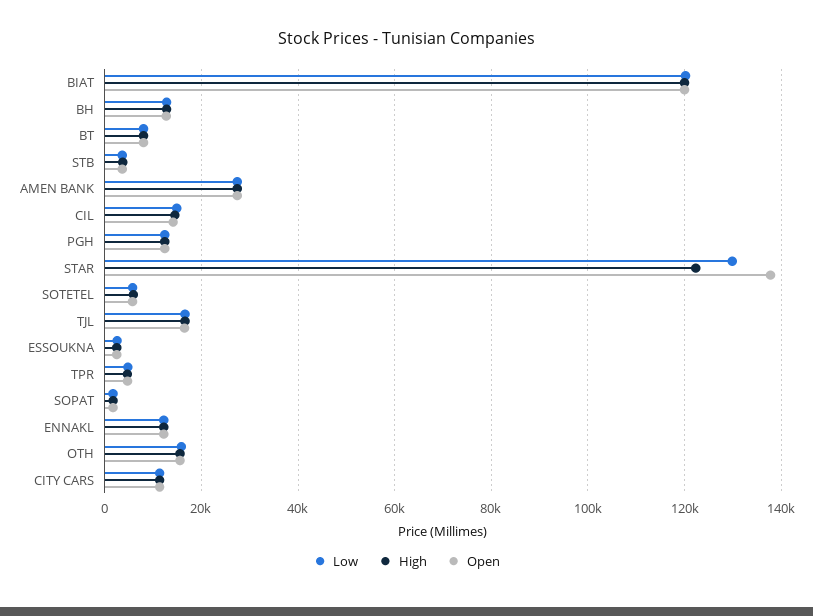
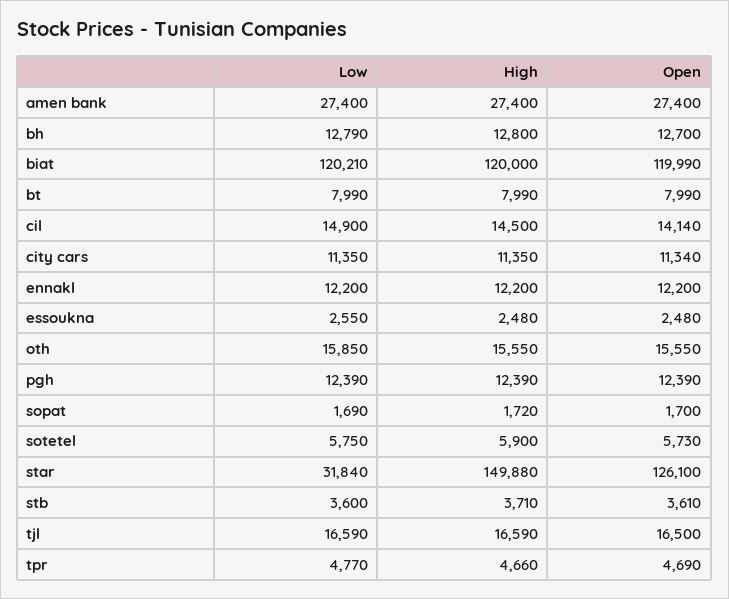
Low, STAR: 130000 -> 31840
High, STAR: 122000 -> 149880
Open, STAR: 138000 -> 126100

